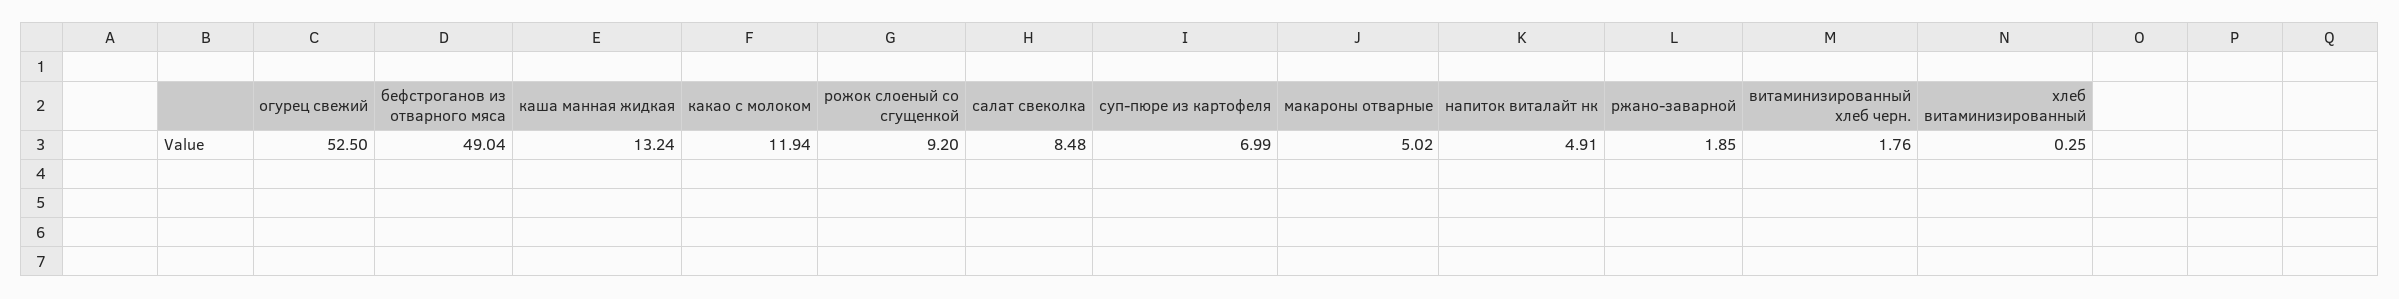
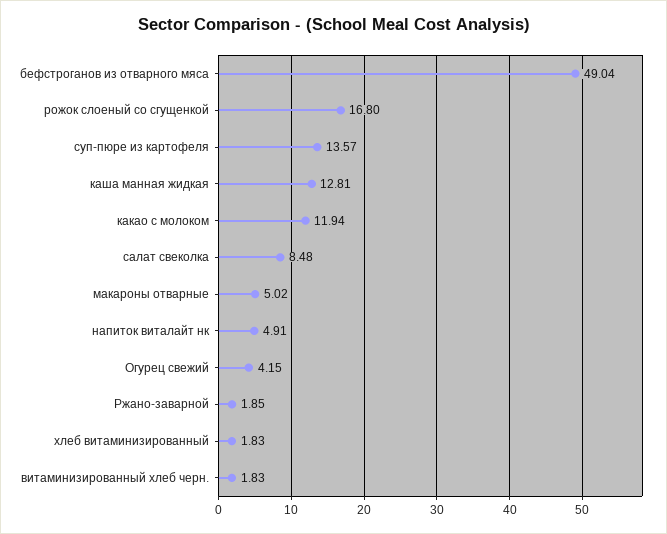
огурец свежий: 52.5 -> 4.15
каша манная жидкая: 13.24 -> 12.81
рожок слоеный со сгущенкой: 9.2 -> 16.8
суп-пюре из картофеля: 6.99 -> 13.57
витаминизированный хлеб черн.: 1.76 -> 1.83
хлеб витаминизированный: 0.25 -> 1.83

